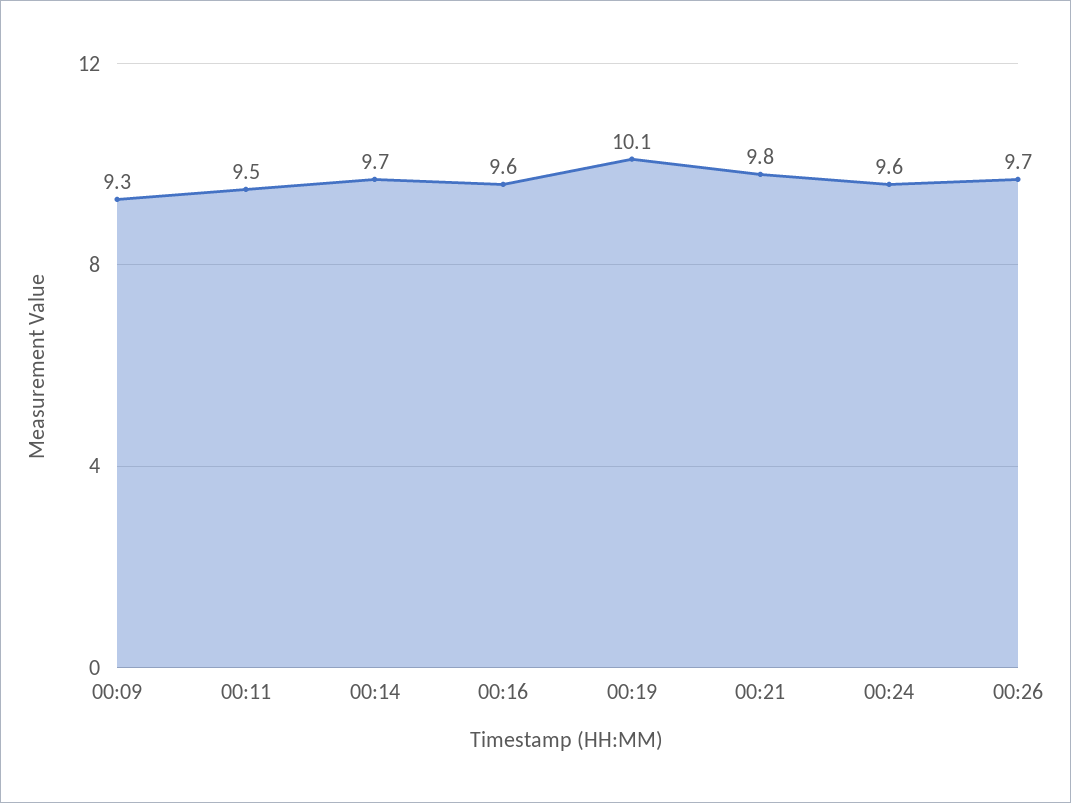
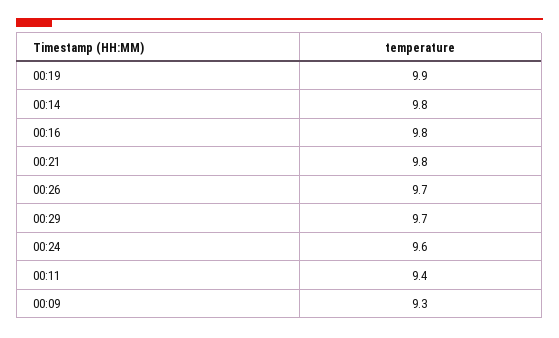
00:11: 9.5 -> 9.4
00:14: 9.7 -> 9.8
00:16: 9.6 -> 9.8
00:19: 10.1 -> 9.9
00:29: none -> 9.7

